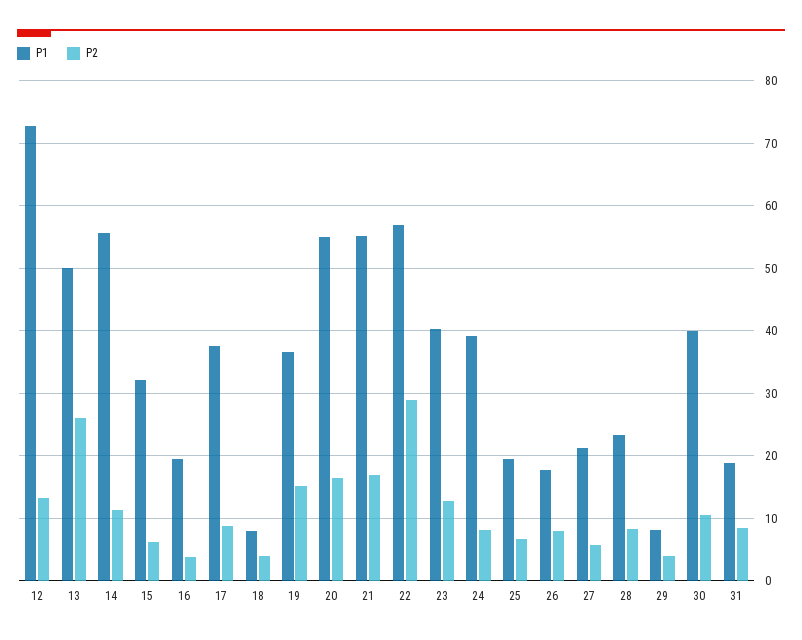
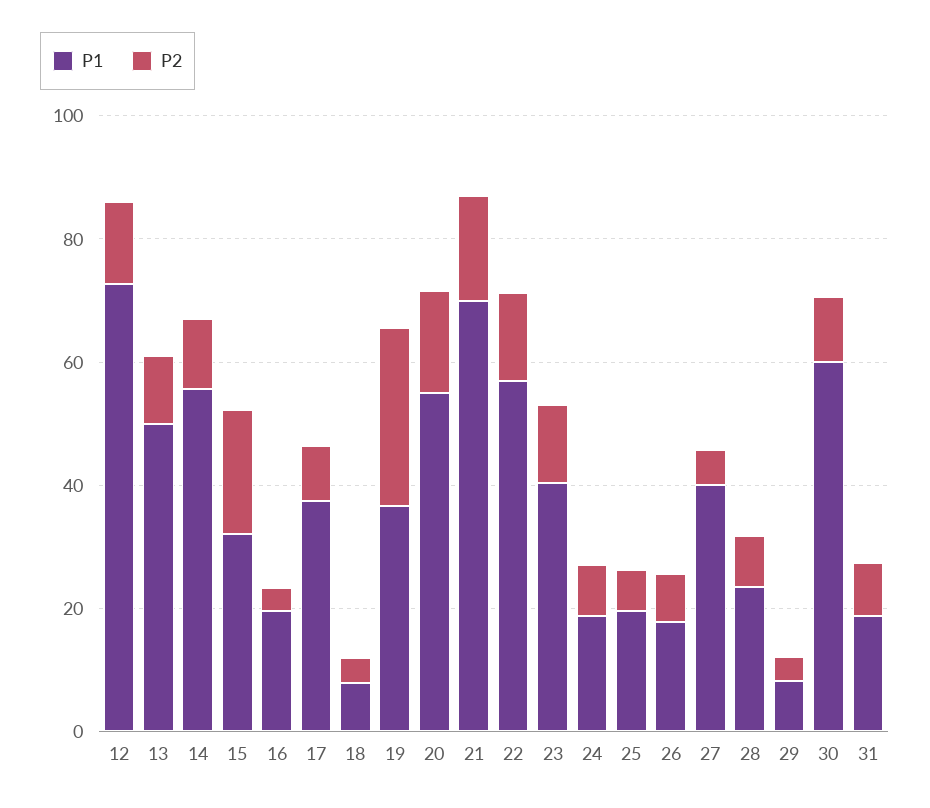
P2, 13: 26 -> 10
P2, 15: 6 -> 20
P2, 19: 15 -> 30
P1, 21: 55 -> 70
P2, 22: 29 -> 15
P1, 24: 39 -> 20
P1, 27: 21 -> 40
P1, 30: 40 -> 60

